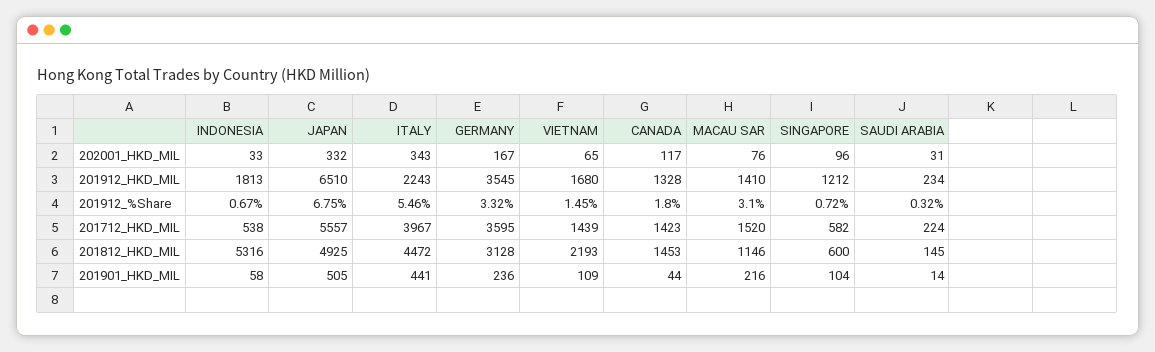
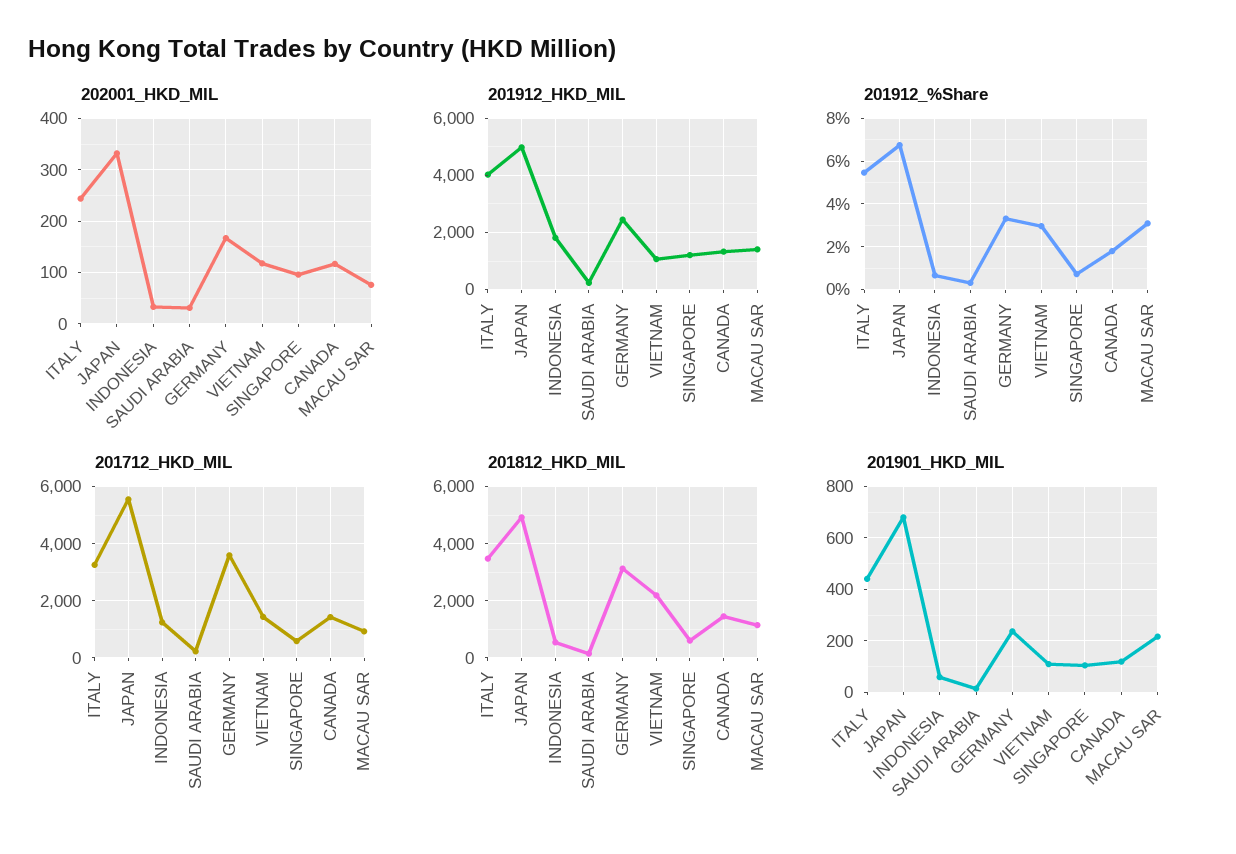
202001_HKD_MIL, ITALY: 343 -> 240
202001_HKD_MIL, VIETNAM: 65 -> 120
201912_HKD_MIL, JAPAN: 6510 -> 5000
201912_HKD_MIL, ITALY: 2243 -> 4000
201912_HKD_MIL, GERMANY: 3545 -> 2500
201912_HKD_MIL, VIETNAM: 1680 -> 1000
201912_%Share, VIETNAM: 1.45 -> 3
201712_HKD_MIL, INDONESIA: 538 -> 1250
201712_HKD_MIL, ITALY: 3967 -> 3250
201712_HKD_MIL, MACAU SAR: 1520 -> 1000
201812_HKD_MIL, INDONESIA: 5316 -> 500
201812_HKD_MIL, ITALY: 4472 -> 3500
201901_HKD_MIL, JAPAN: 505 -> 675
201901_HKD_MIL, CANADA: 44 -> 125

